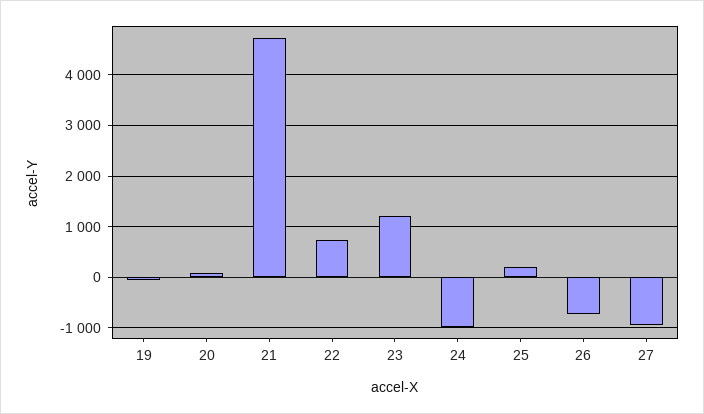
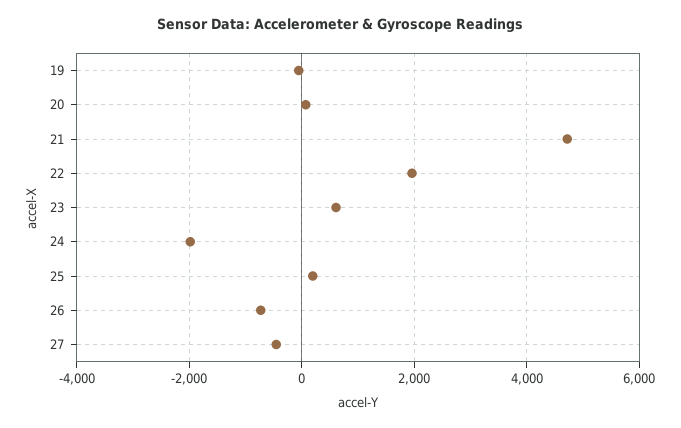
22: 800 -> 2000
23: 1200 -> 600
24: -1000 -> -2000
27: -1000 -> -400

